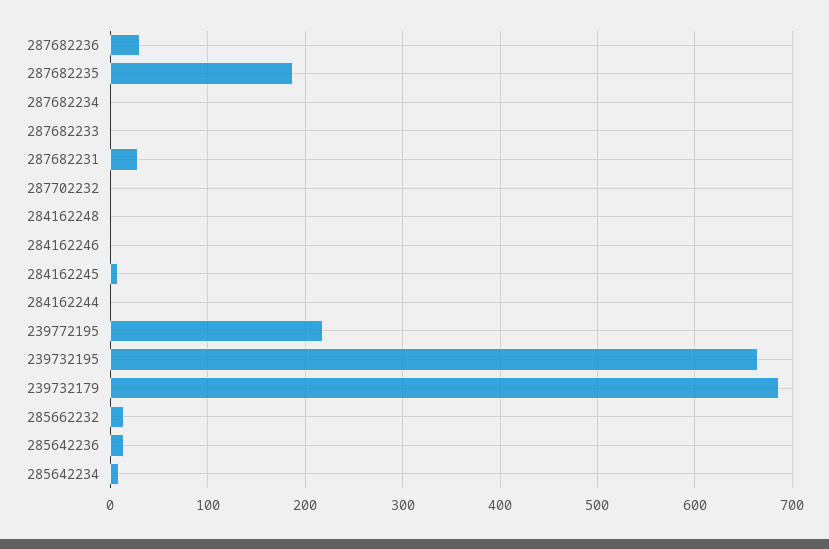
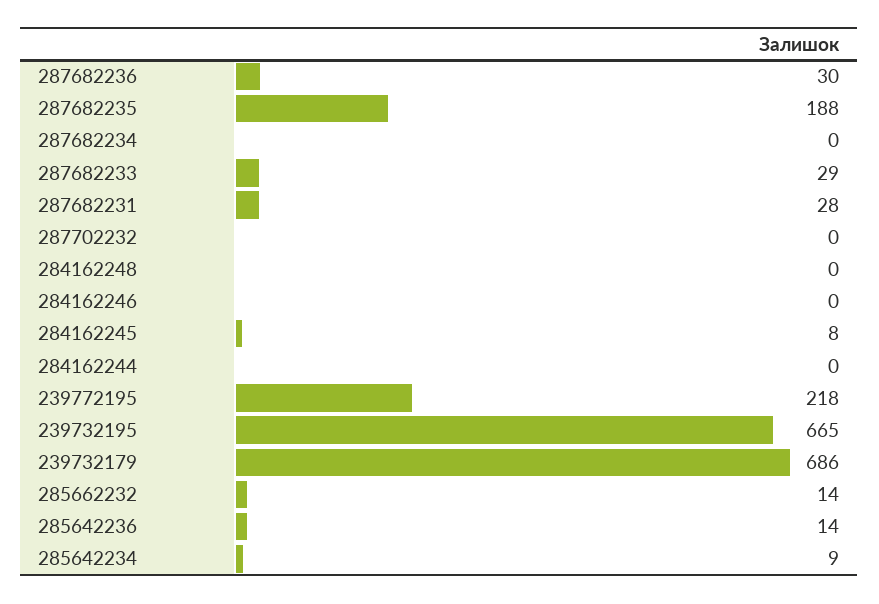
287682233: 0 -> 29

